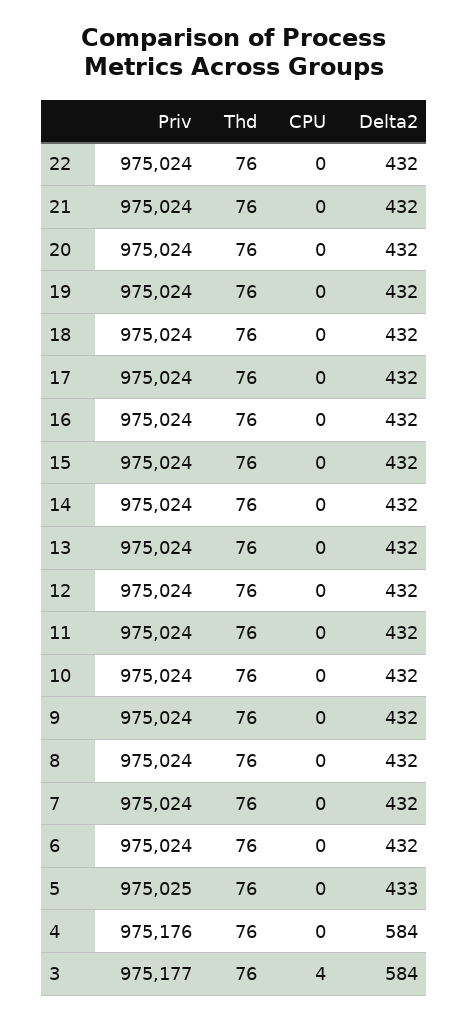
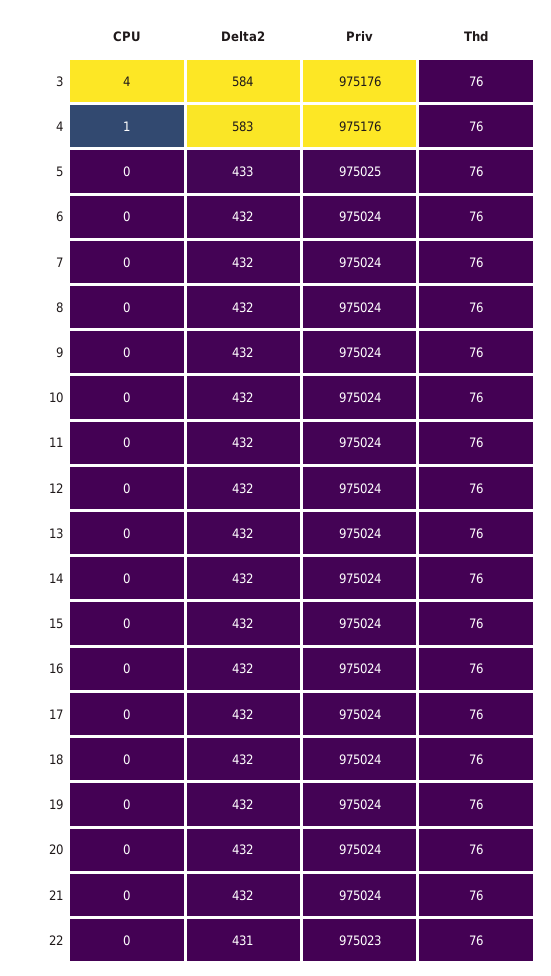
Priv, 22: 975024 -> 975023
Delta2, 22: 432 -> 431
CPU, 4: 0 -> 1
Delta2, 4: 584 -> 583
Priv, 3: 975177 -> 975176

